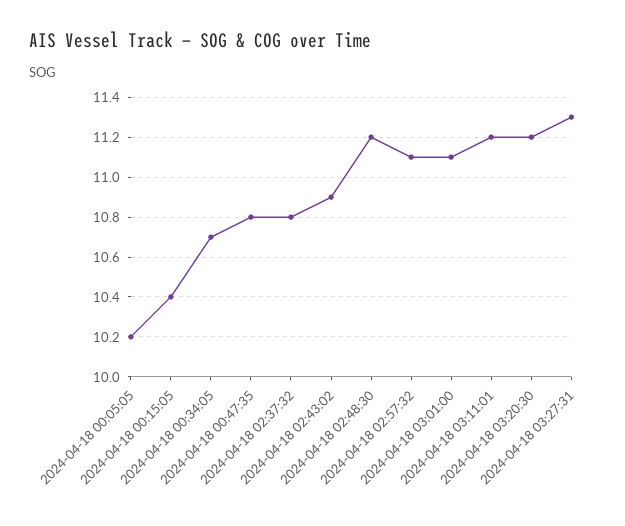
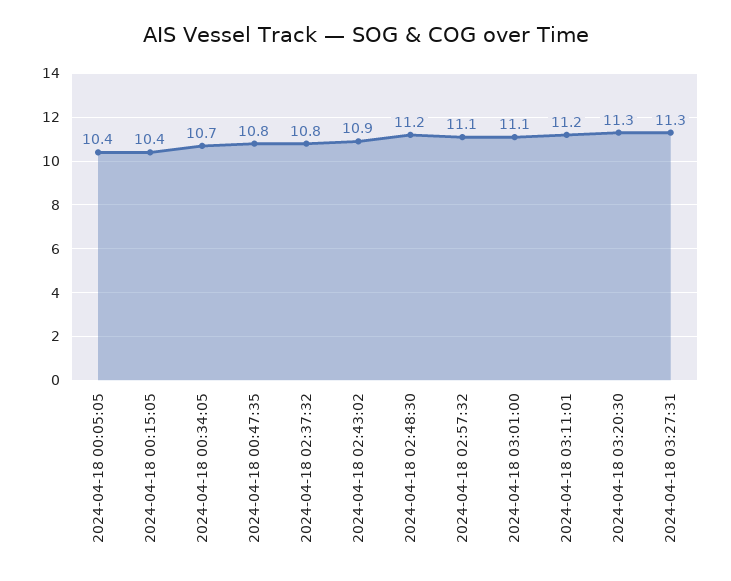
2024-04-18 00:05:05: 10.2 -> 10.4
2024-04-18 03:20:30: 11.2 -> 11.3

